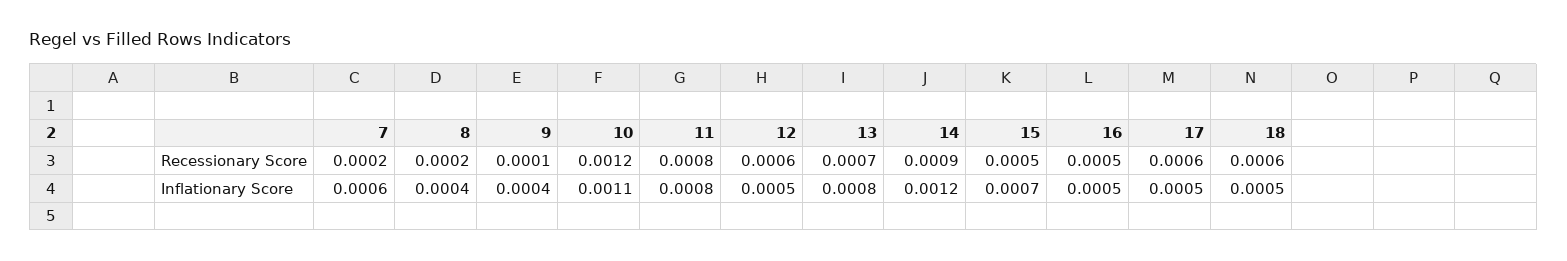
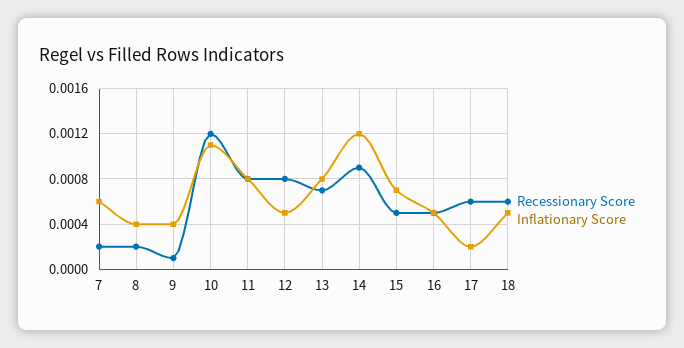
Recessionary Score, 12: 0.0006 -> 0.0008
Inflationary Score, 17: 0.0005 -> 0.0002

